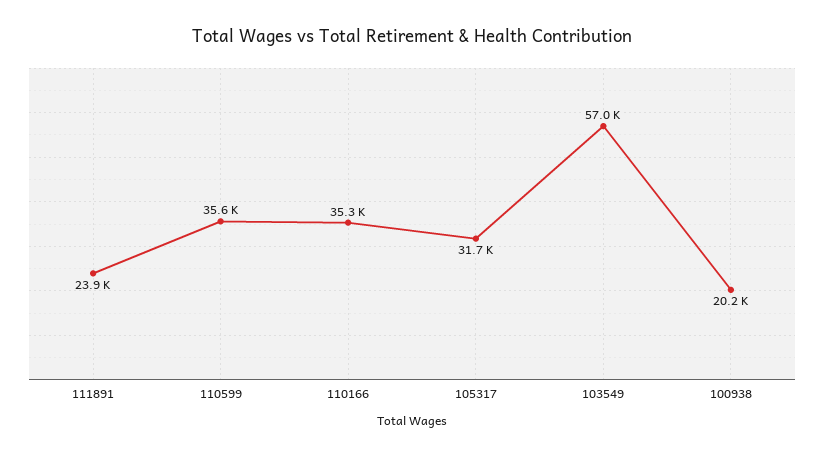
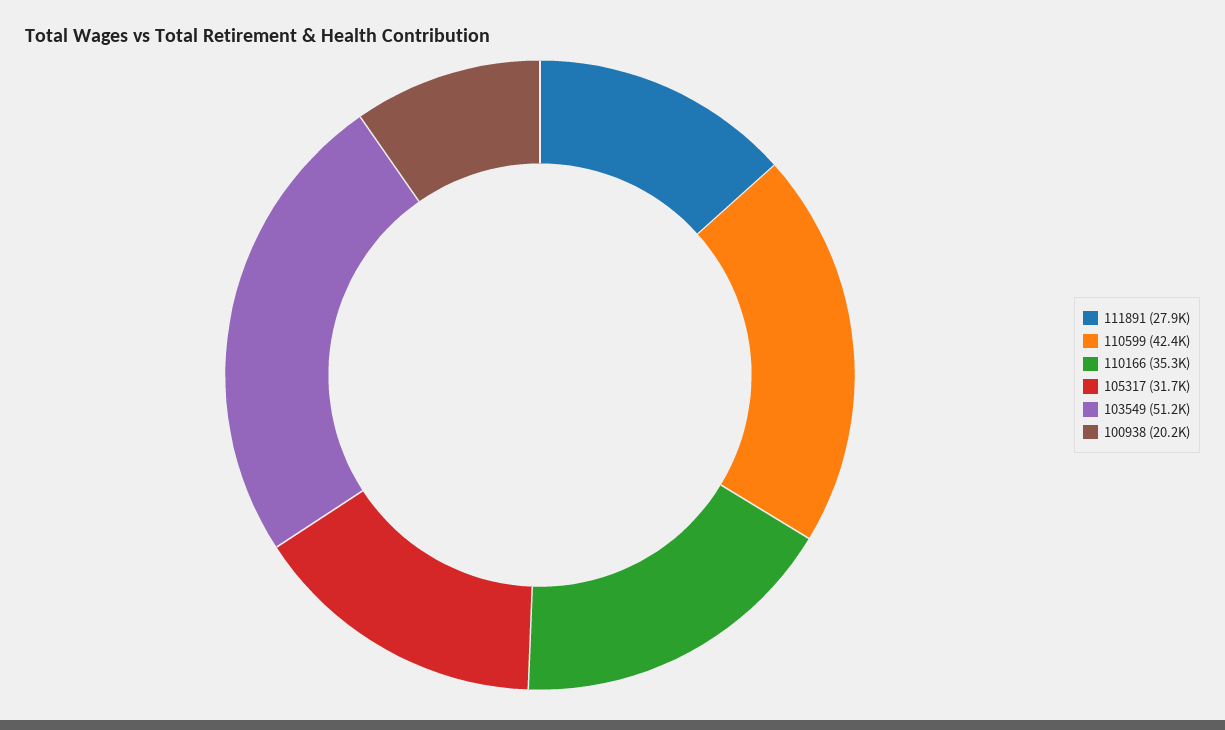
111891: 23900 -> 27900
110599: 35600 -> 42400
103549: 57000 -> 51200

